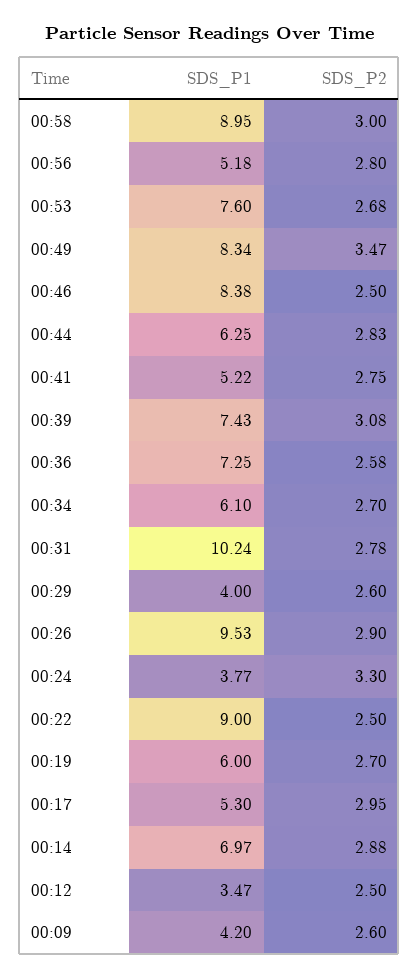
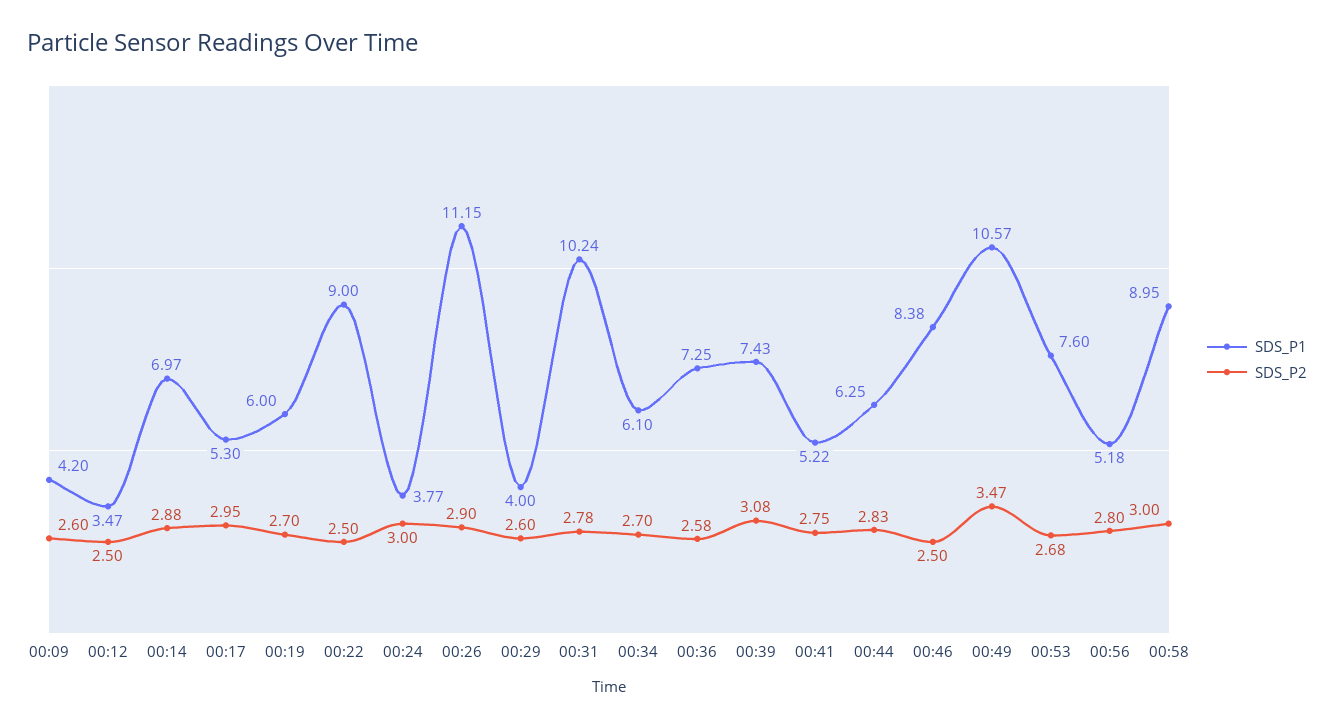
SDS_P1, 00:49: 8.34 -> 10.57
SDS_P1, 00:26: 9.53 -> 11.15
SDS_P2, 00:24: 3.3 -> 3

